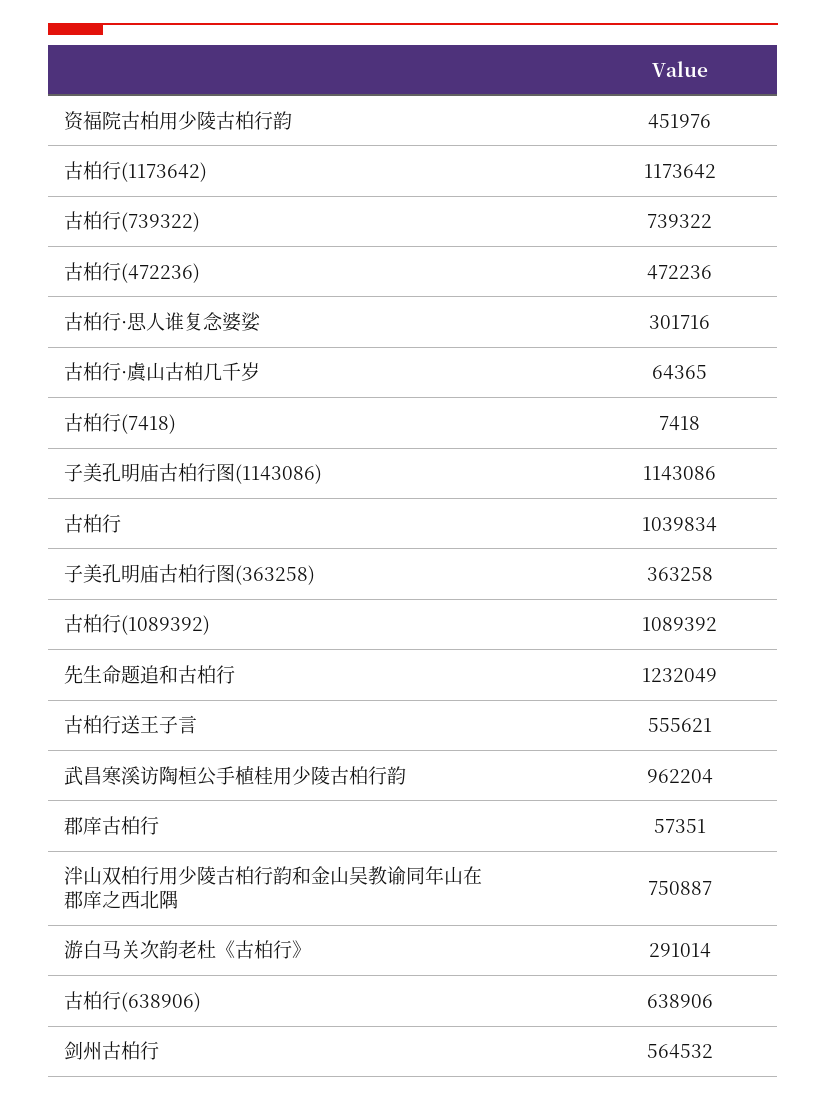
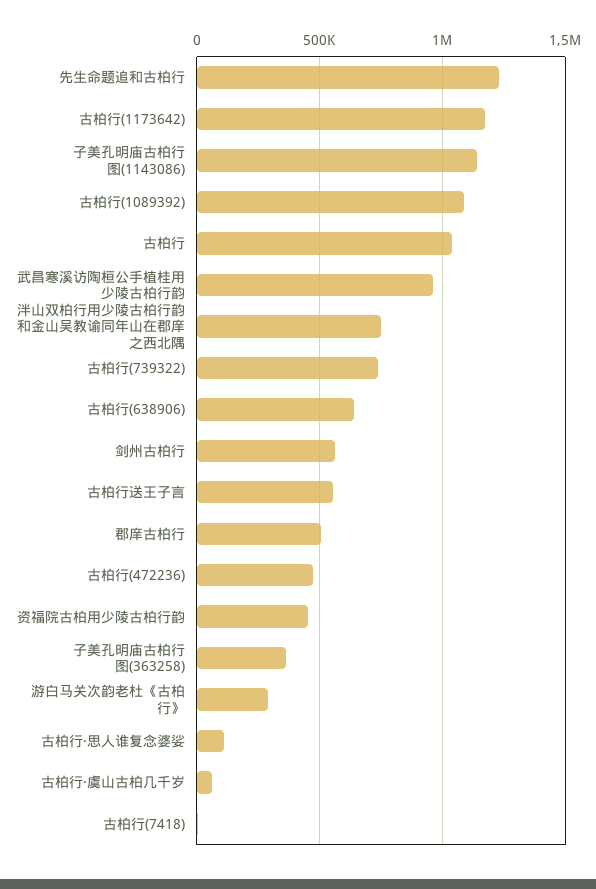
古柏行·思人谁复念婆娑: 301716 -> 100000
郡庠古柏行: 57351 -> 500000

